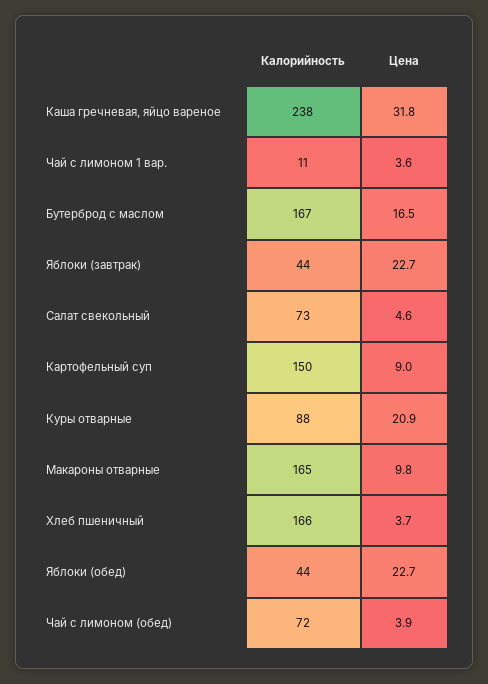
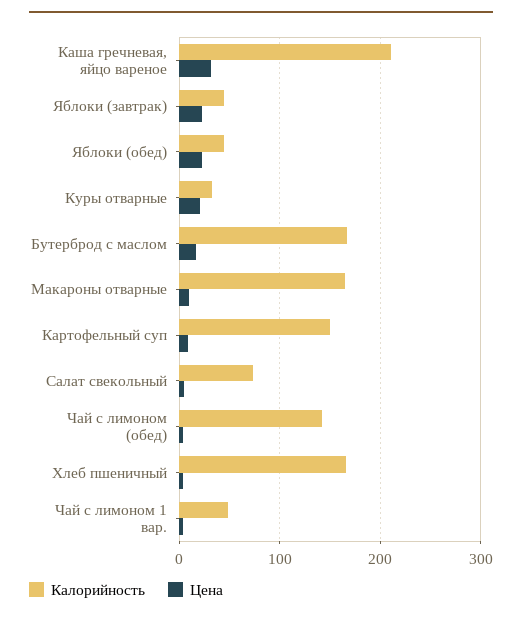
Калорийность, Каша гречневая, яйцо вареное: 238 -> 210
Калорийность, Чай с лимоном 1 вар.: 11 -> 50
Калорийность, Куры отварные: 88 -> 30
Калорийность, Чай с лимоном (обед): 72 -> 140

